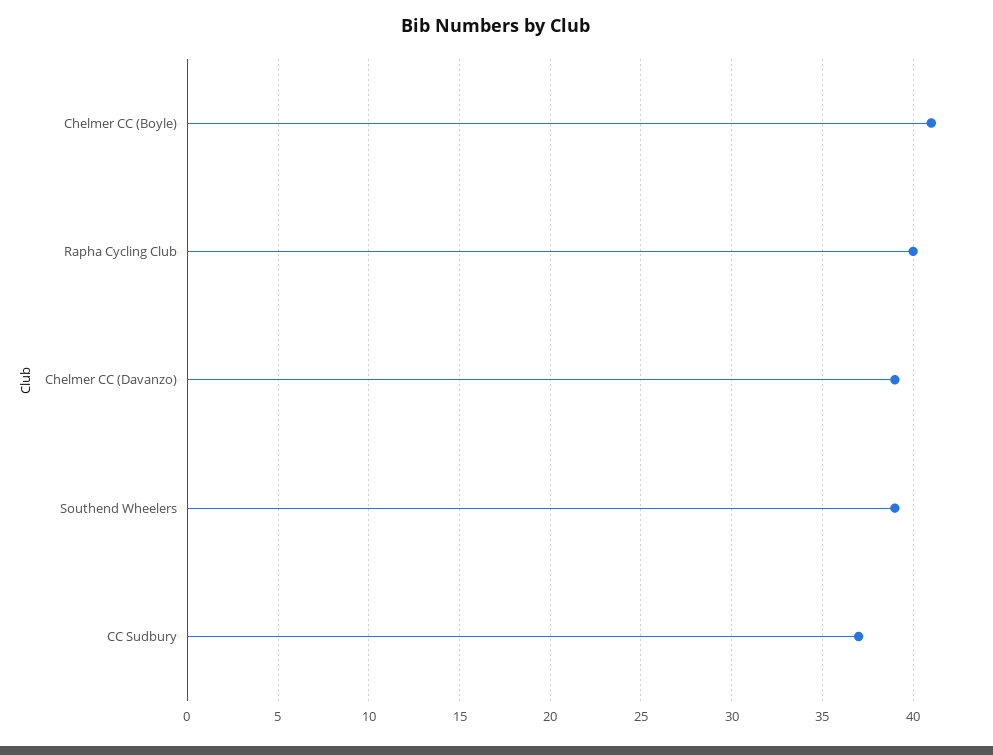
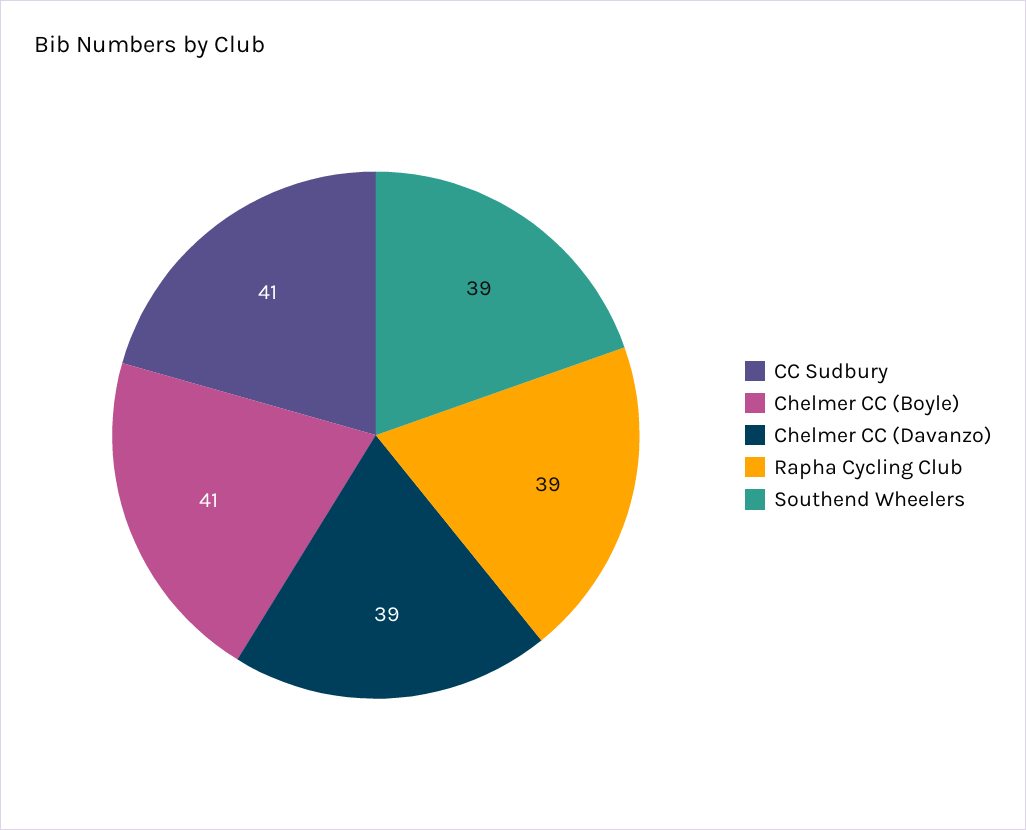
Rapha Cycling Club: 40 -> 39
CC Sudbury: 37 -> 41

